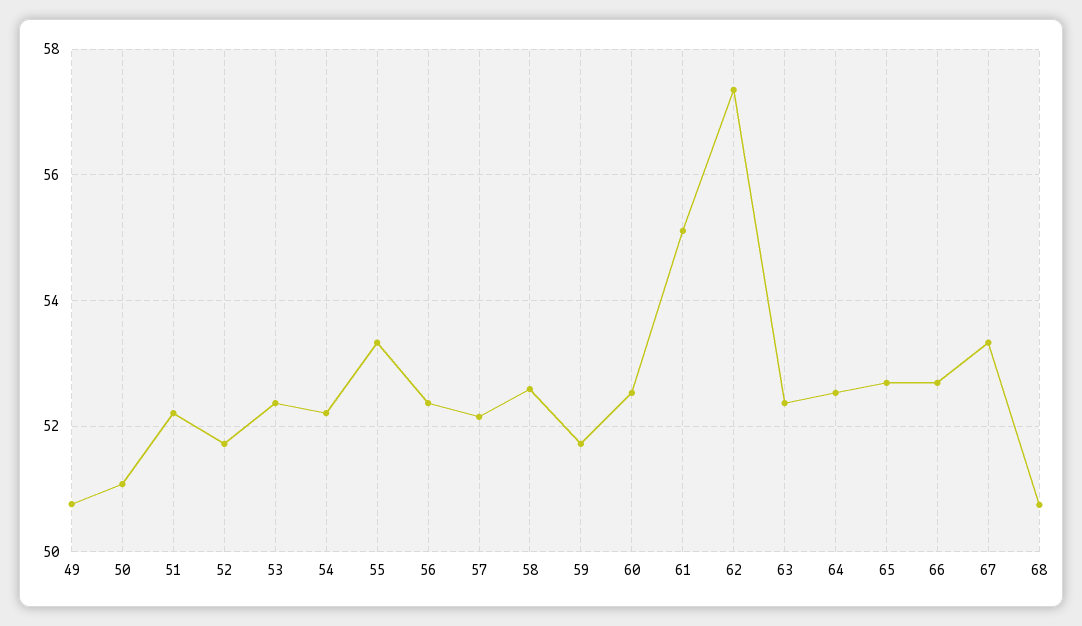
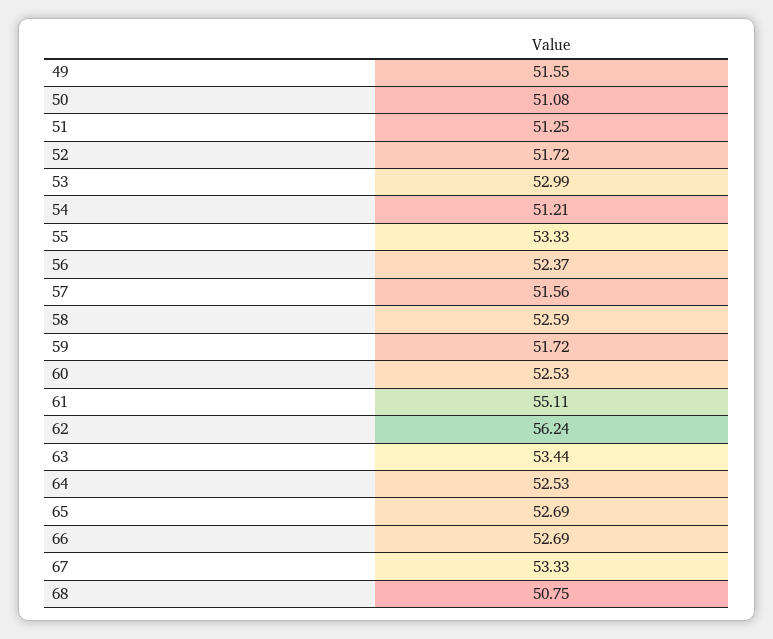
49: 50.8 -> 51.55
51: 52.2 -> 51.25
53: 52.4 -> 52.99
54: 52.2 -> 51.21
57: 52.2 -> 51.56
62: 57.4 -> 56.24
63: 52.4 -> 53.44

